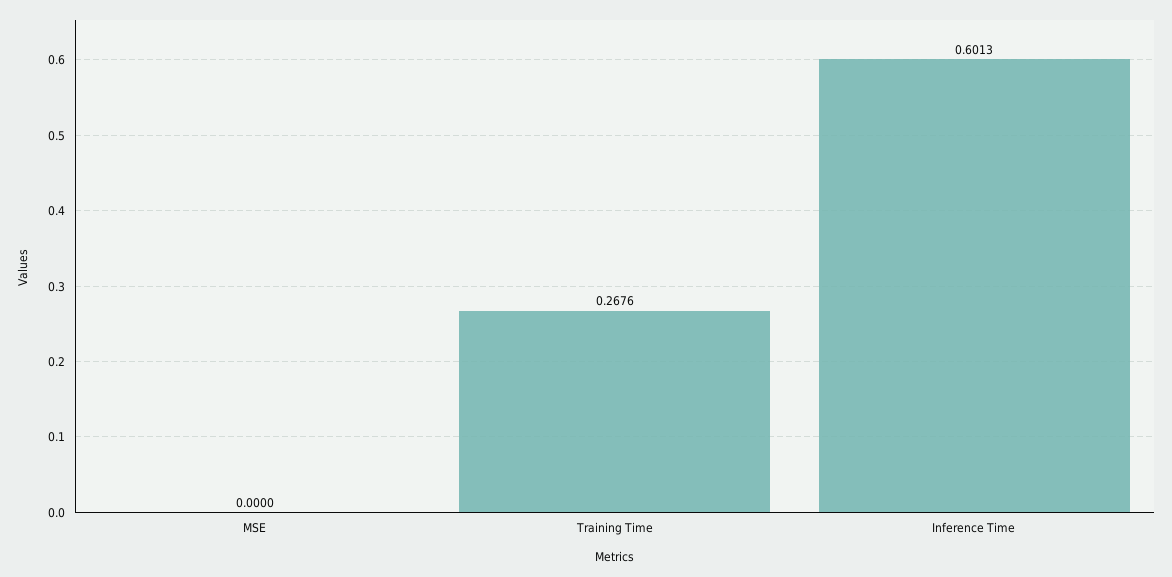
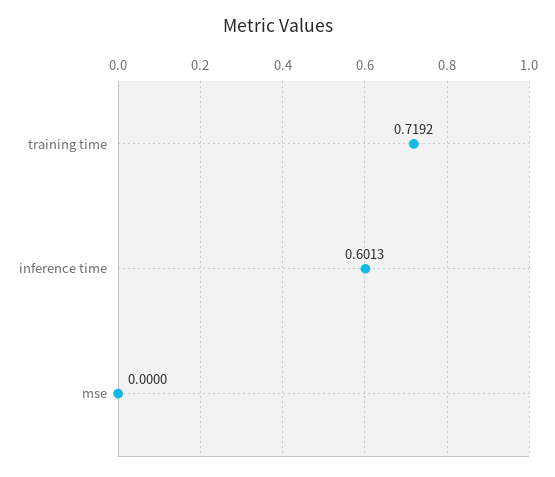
Training Time: 0.2676 -> 0.7192

